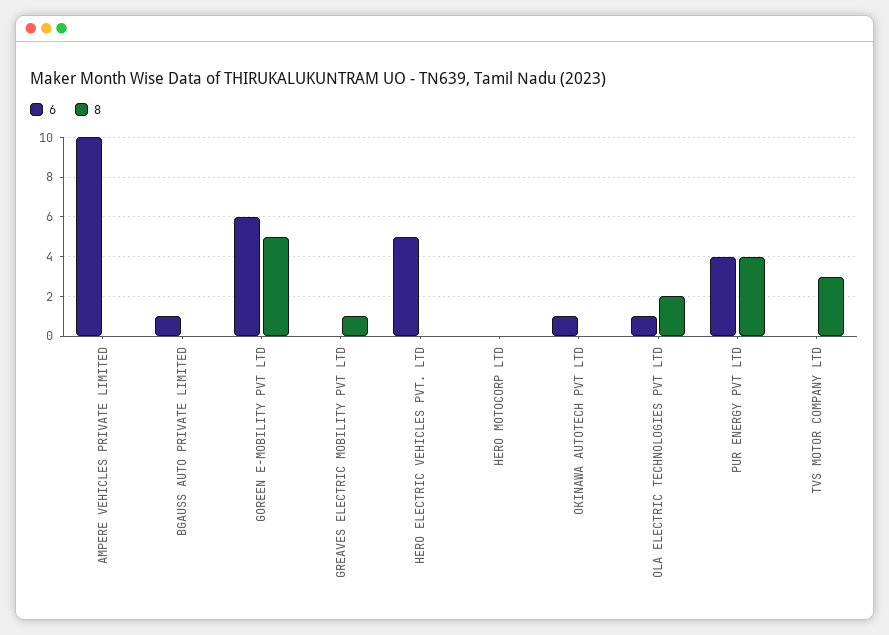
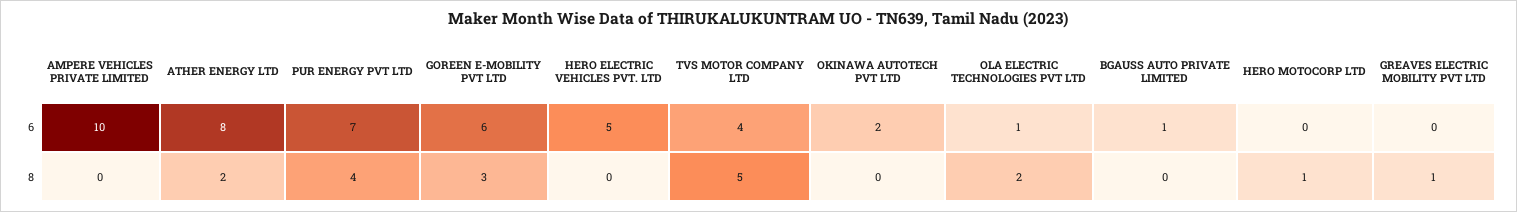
8, GOREEN E-MOBILITY PVT LTD: 5 -> 3
8, HERO MOTOCORP LTD: 0 -> 1
6, OKINAWA AUTOTECH PVT LTD: 1 -> 2
6, PUR ENERGY PVT LTD: 4 -> 7
6, TVS MOTOR COMPANY LTD: 0 -> 4
8, TVS MOTOR COMPANY LTD: 3 -> 5
6, ATHER ENERGY LTD: none -> 8
8, ATHER ENERGY LTD: none -> 2

